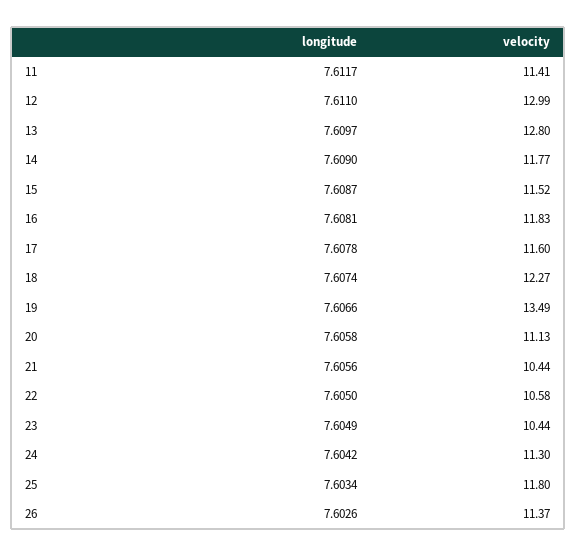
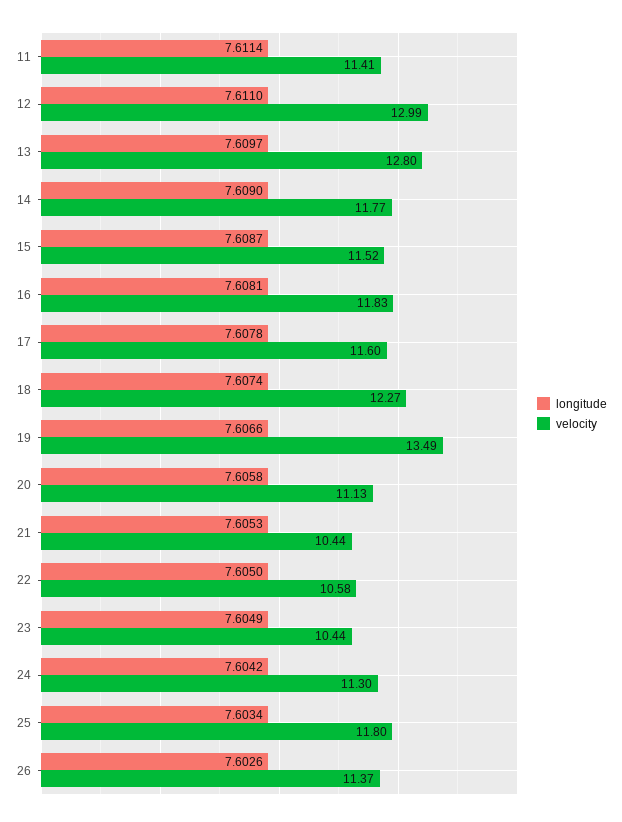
longitude, 11: 7.6117 -> 7.6114
longitude, 21: 7.6056 -> 7.6053

